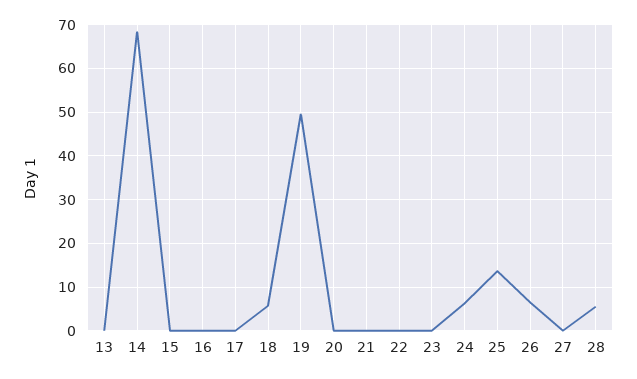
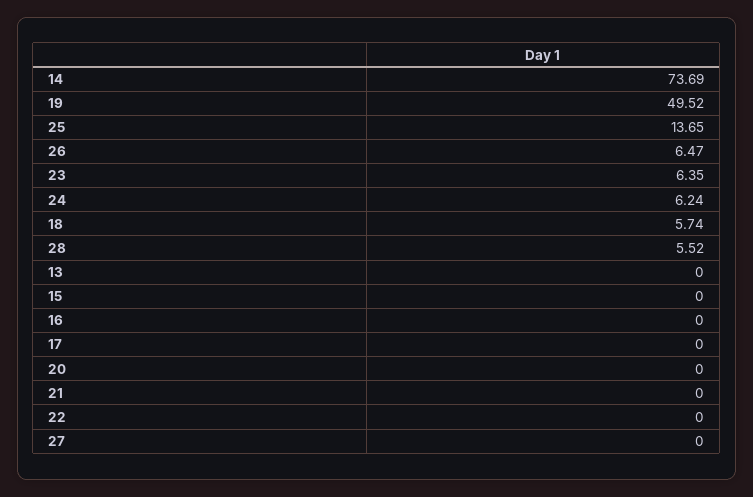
14: 68 -> 73.69
23: 0 -> 6.35

